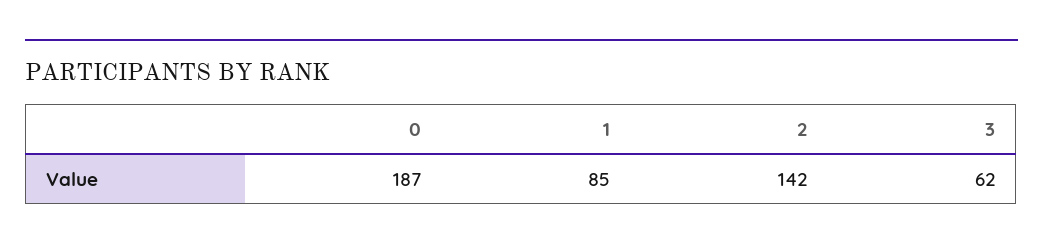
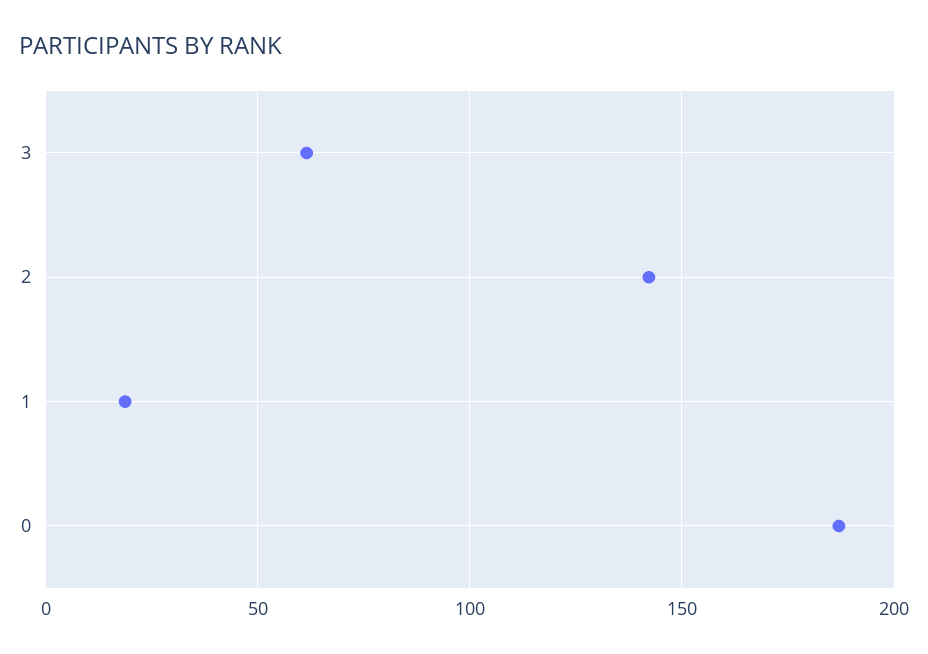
1: 85 -> 20

